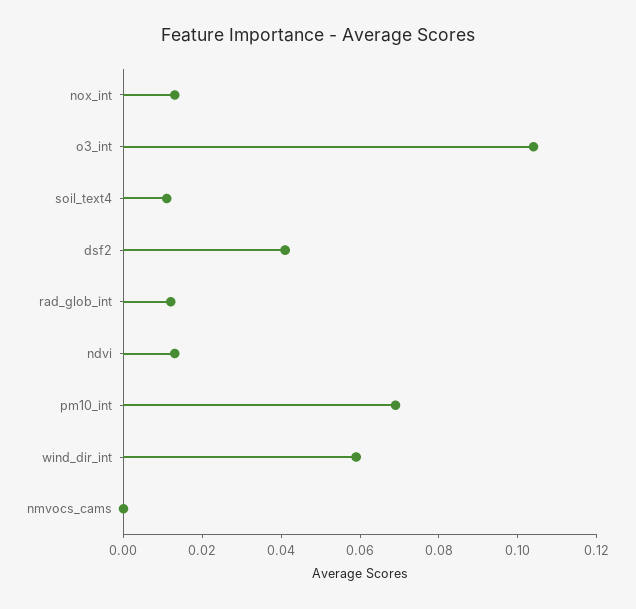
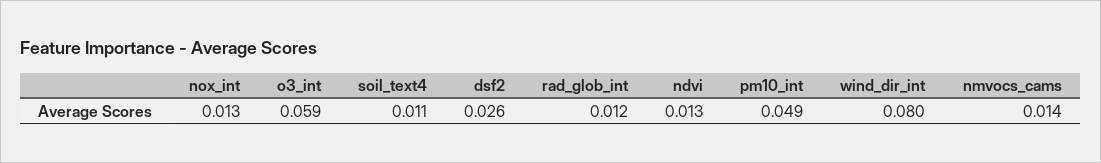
o3_int: 0.105 -> 0.059
dsf2: 0.04 -> 0.026
pm10_int: 0.07 -> 0.049
wind_dir_int: 0.06 -> 0.08
nmvocs_cams: 0 -> 0.014

